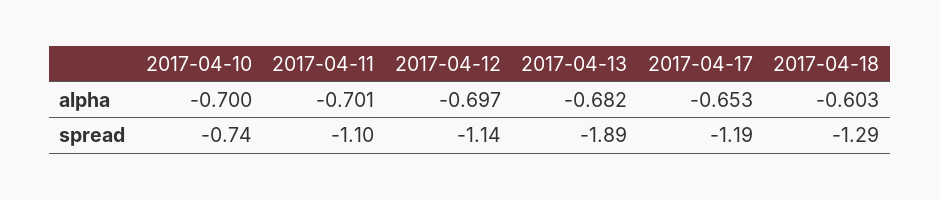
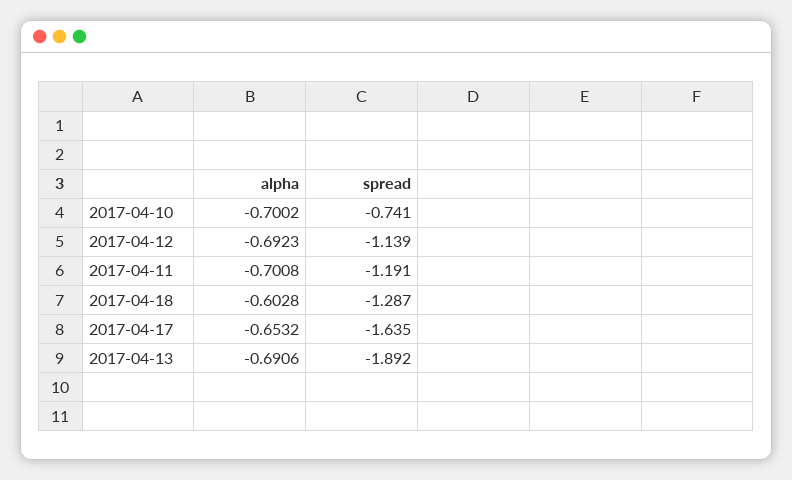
2017-04-12, alpha: -0.697 -> -0.6923
2017-04-13, alpha: -0.682 -> -0.6906
2017-04-11, spread: -1.1 -> -1.191
2017-04-17, spread: -1.19 -> -1.635

